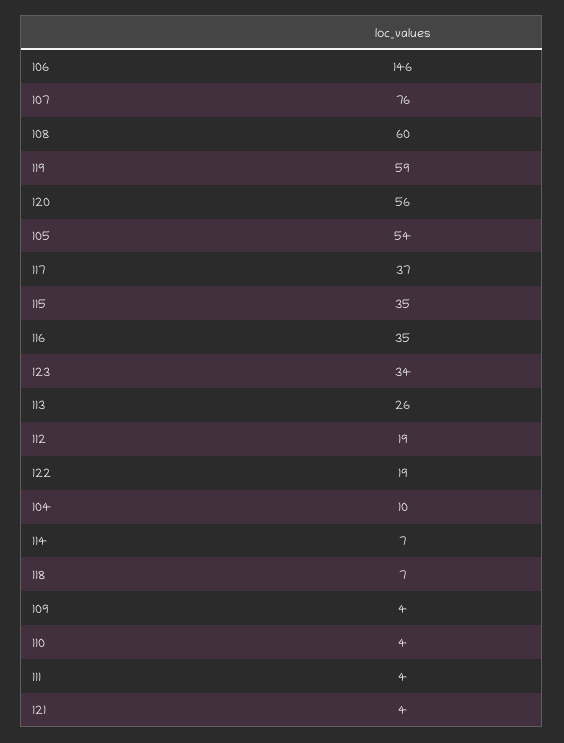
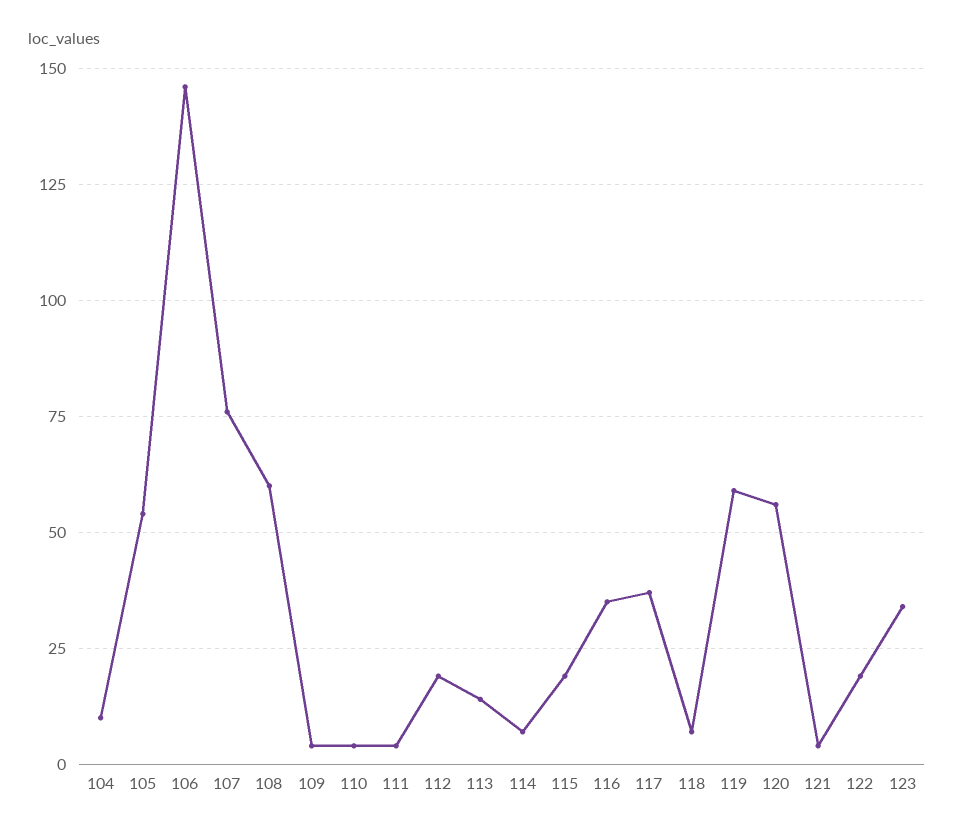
115: 35 -> 20
113: 26 -> 15

